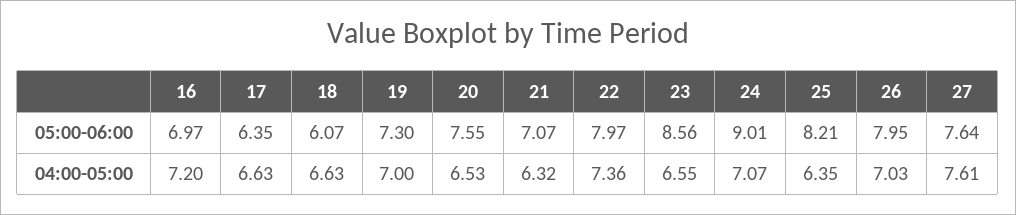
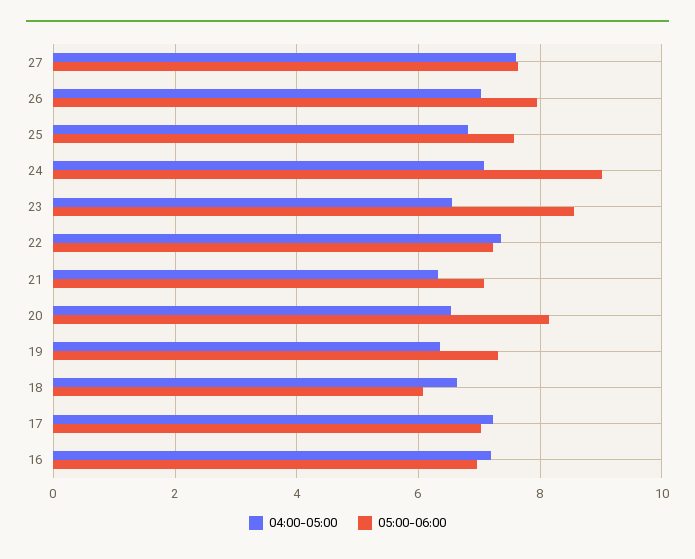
05:00-06:00, 17: 6.35 -> 7
05:00-06:00, 20: 7.55 -> 8.2
05:00-06:00, 22: 7.97 -> 7.2
05:00-06:00, 25: 8.21 -> 7.6
04:00-05:00, 17: 6.63 -> 7.2
04:00-05:00, 19: 7 -> 6.4
04:00-05:00, 25: 6.35 -> 6.8

